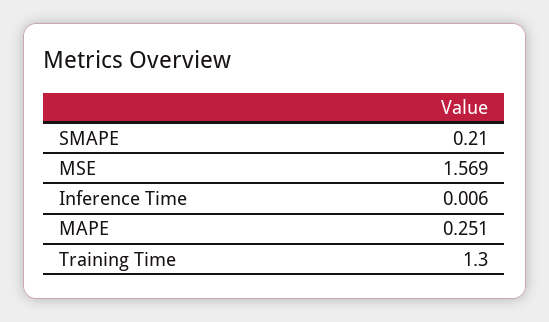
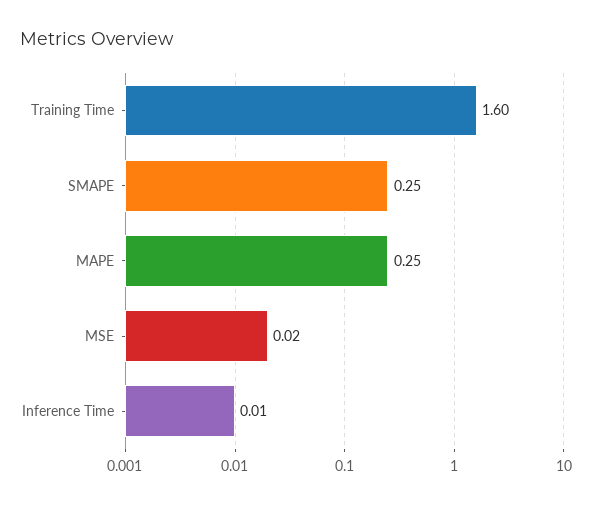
SMAPE: 0.21 -> 0.25
MSE: 1.569 -> 0.02
Training Time: 1.3 -> 1.6

